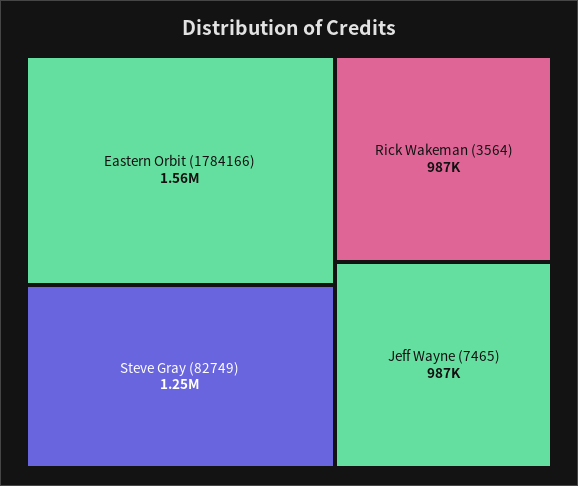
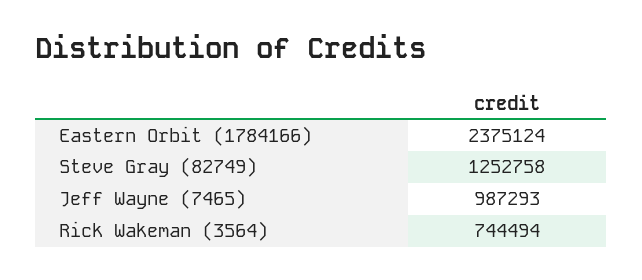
Eastern Orbit (1784166): 1560000 -> 2375124
Rick Wakeman (3564): 987000 -> 744494

